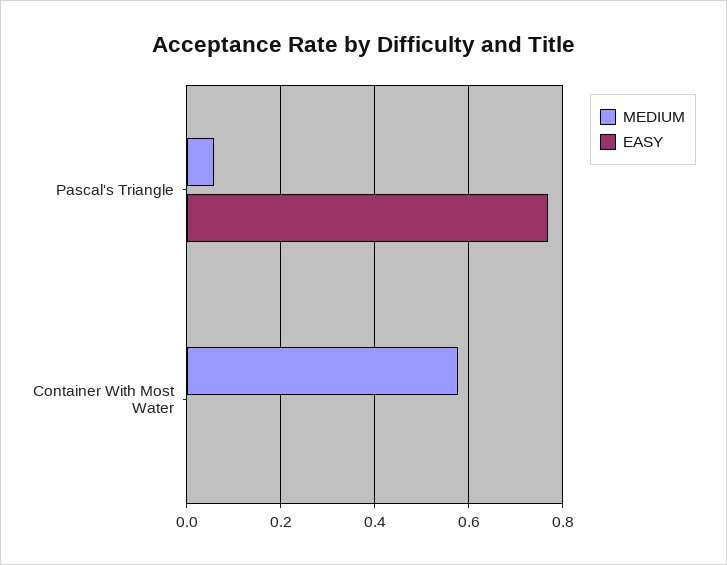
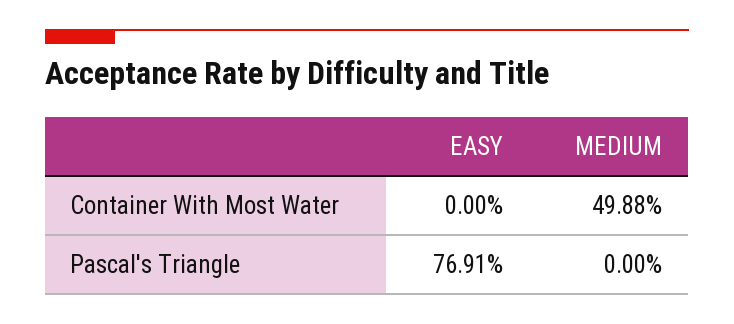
MEDIUM, Pascal's Triangle: 0.06 -> 0
MEDIUM, Container With Most Water: 0.58 -> 0.4988

